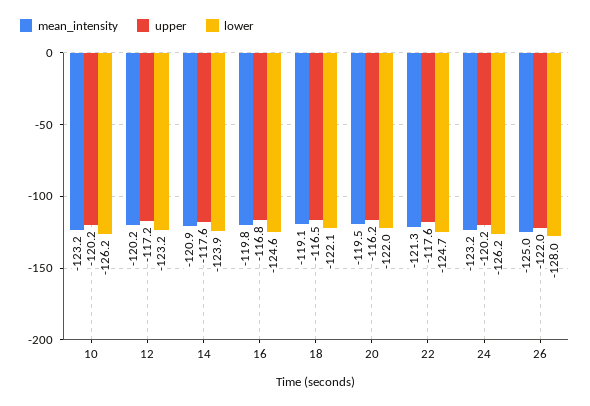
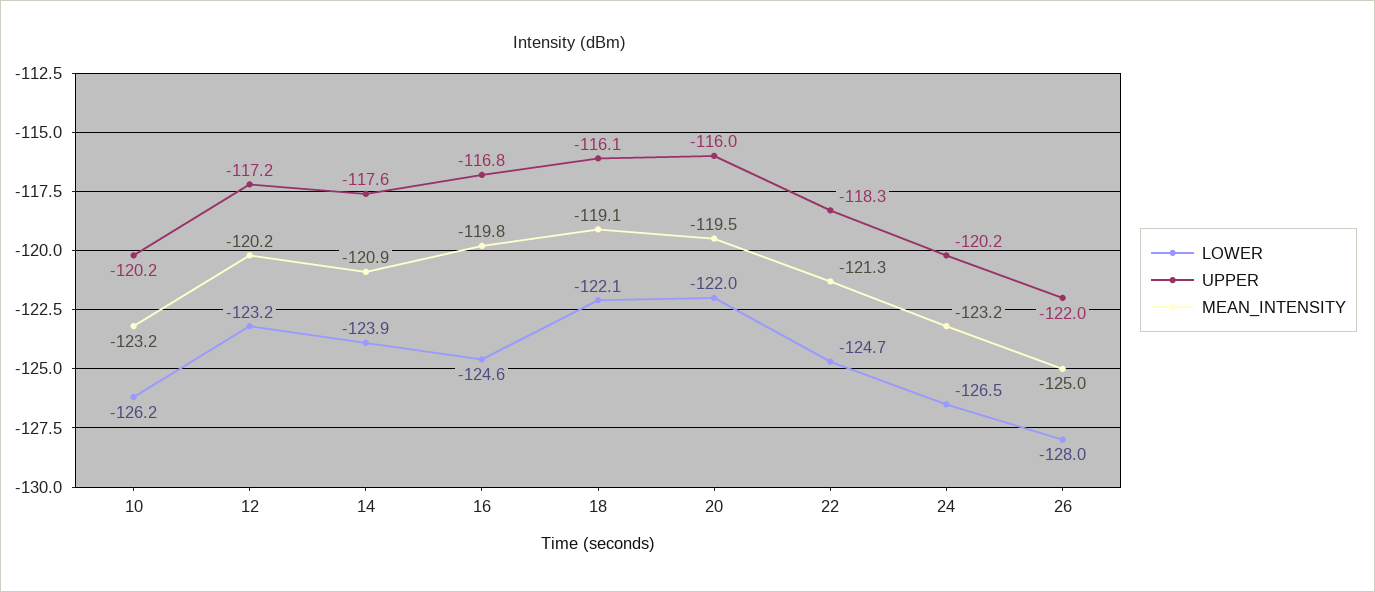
upper, 18: -116.5 -> -116.1
upper, 20: -116.2 -> -116
upper, 22: -117.6 -> -118.3
lower, 24: -126.2 -> -126.5

